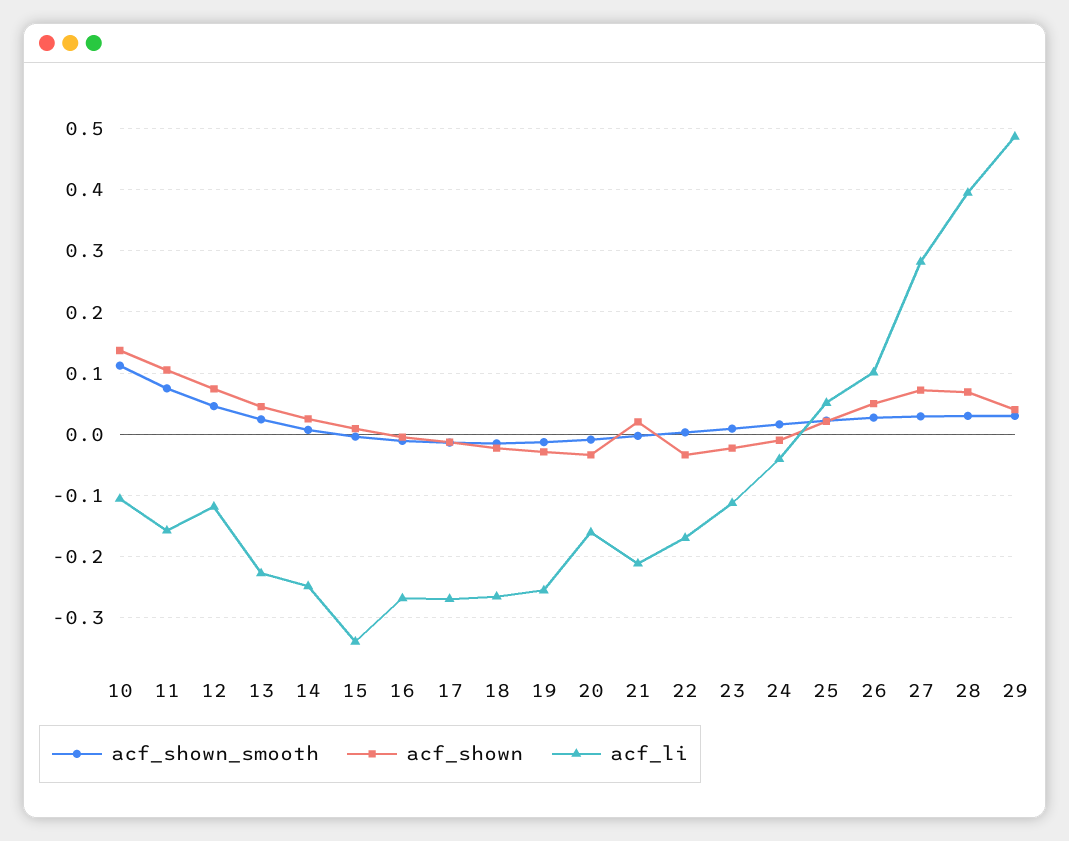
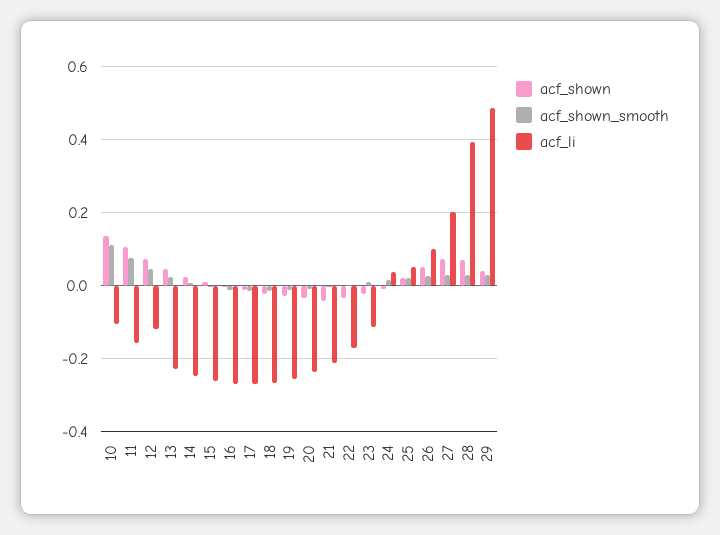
acf_li, 15: -0.34 -> -0.26
acf_li, 20: -0.16 -> -0.24
acf_shown, 21: 0.02 -> -0.04
acf_li, 24: -0.04 -> 0.04
acf_li, 27: 0.28 -> 0.2

